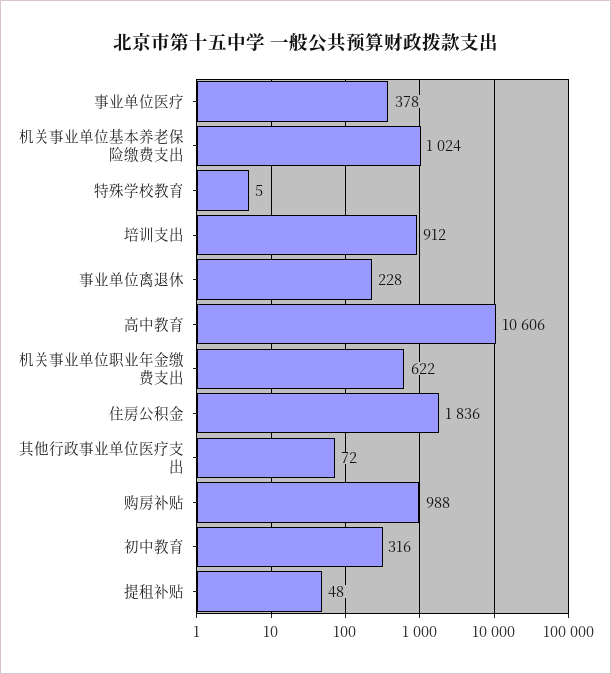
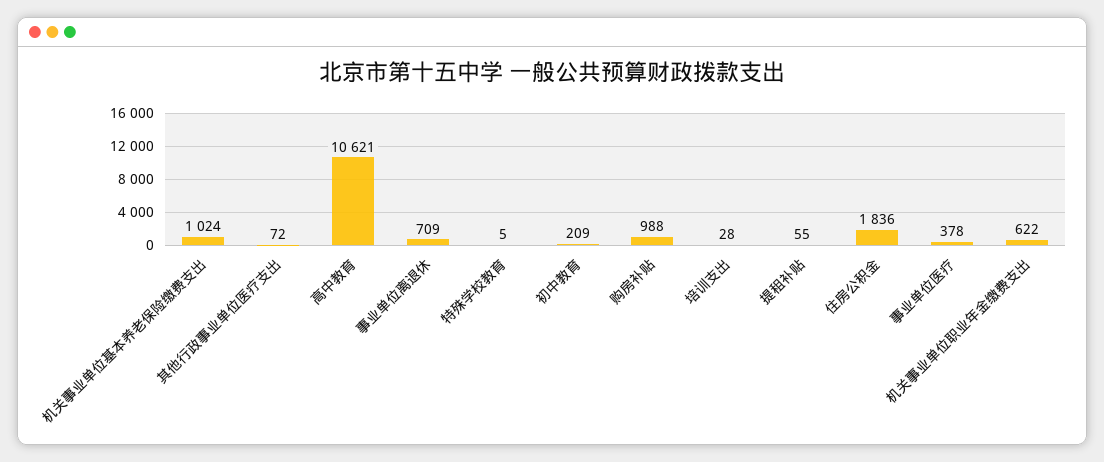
培训支出: 912 -> 28
事业单位离退休: 228 -> 709
高中教育: 10606 -> 10621
初中教育: 316 -> 209
提租补贴: 48 -> 55

